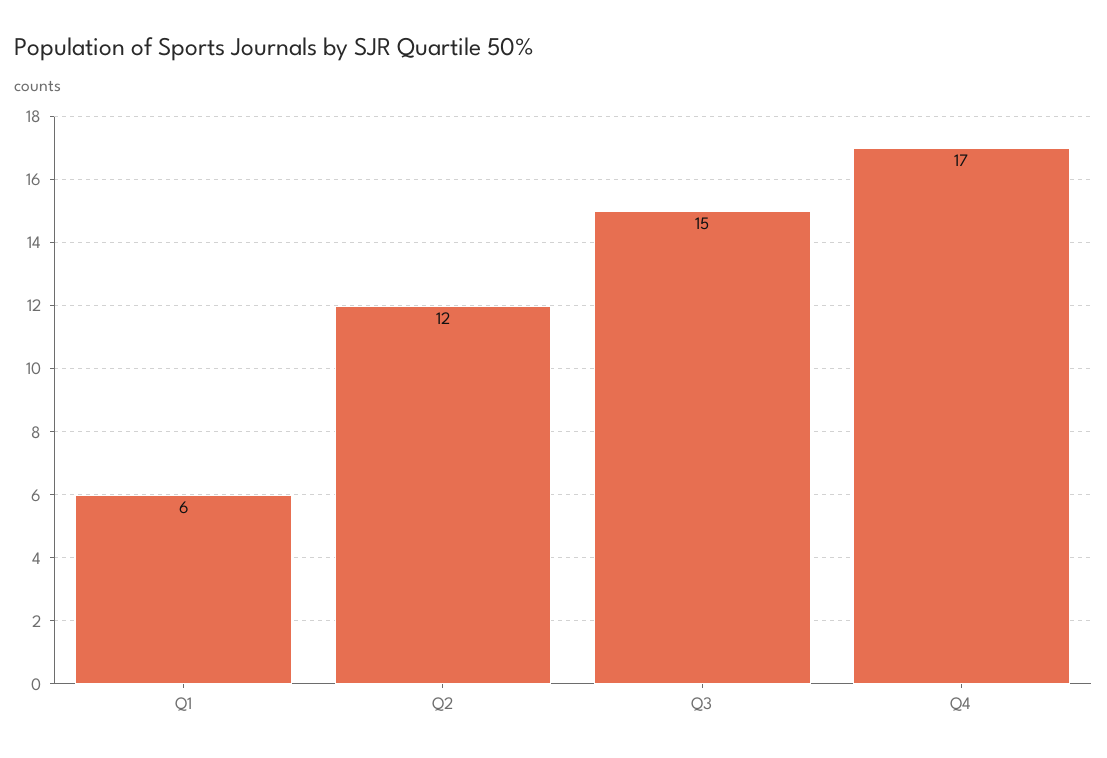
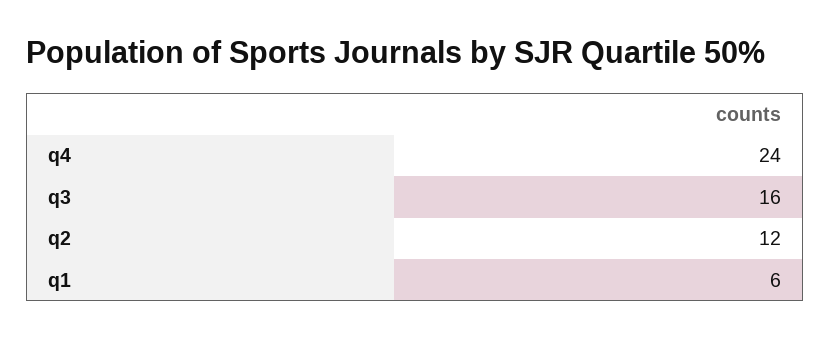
Q3: 15 -> 16
Q4: 17 -> 24

